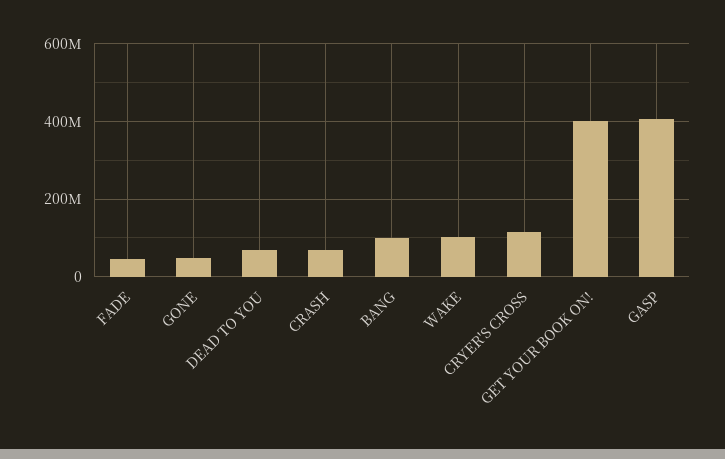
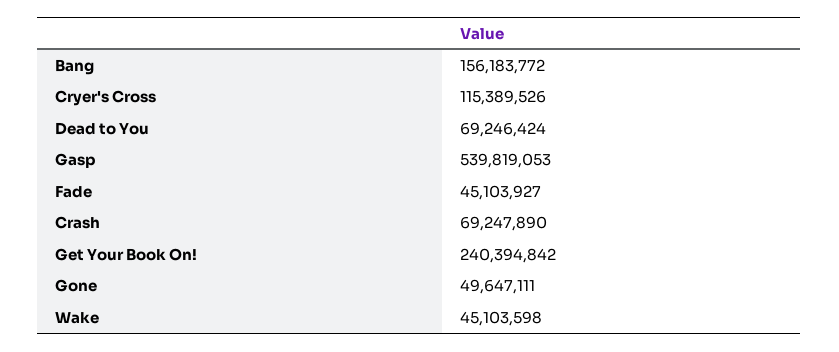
BANG: 100000000 -> 156183772
WAKE: 100000000 -> 45103598
GET YOUR BOOK ON!: 400000000 -> 240394842
GASP: 400000000 -> 539819053

